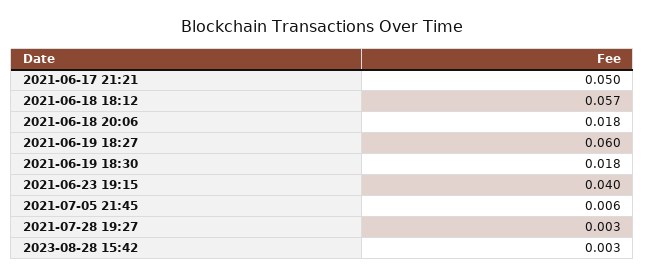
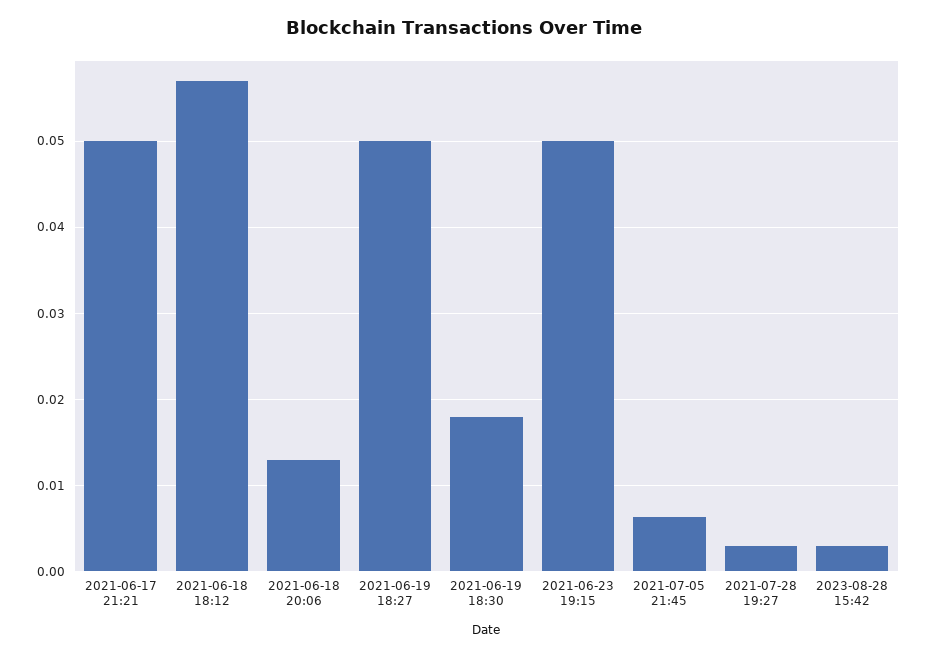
2021-06-18 20:06: 0.018 -> 0.013
2021-06-19 18:27: 0.06 -> 0.05
2021-06-23 19:15: 0.04 -> 0.05

